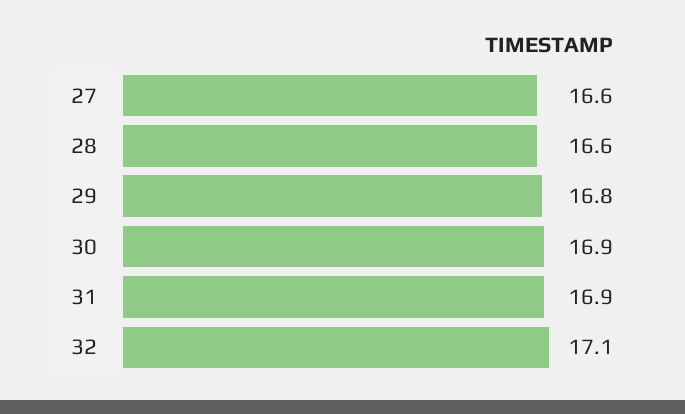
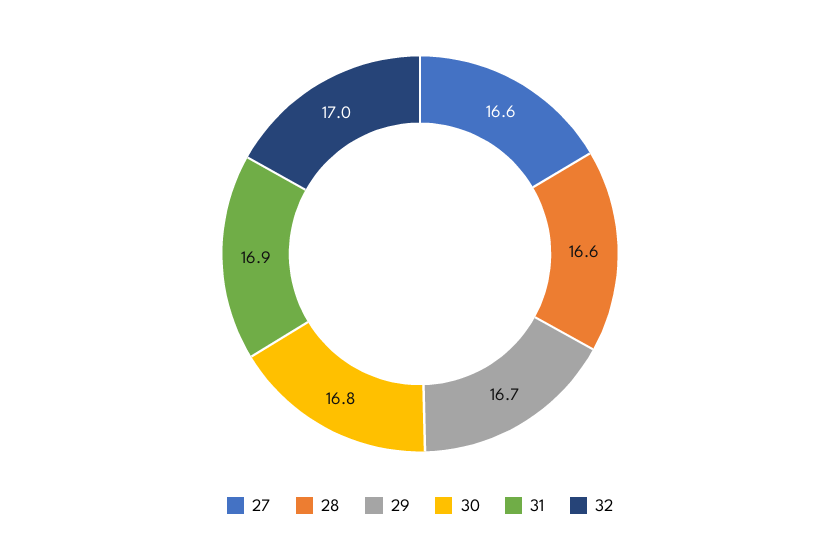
29: 16.8 -> 16.7
30: 16.9 -> 16.8
32: 17.1 -> 17

